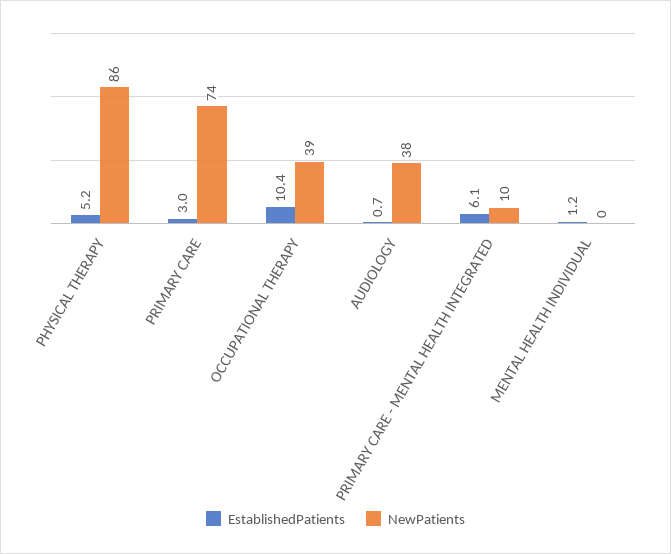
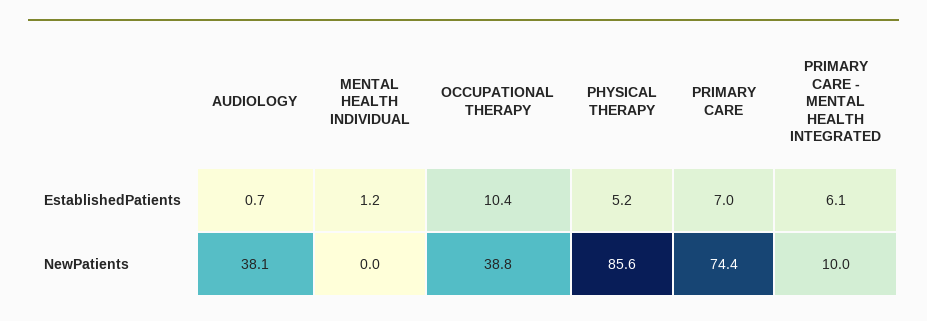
EstablishedPatients, PRIMARY CARE: 3 -> 7

